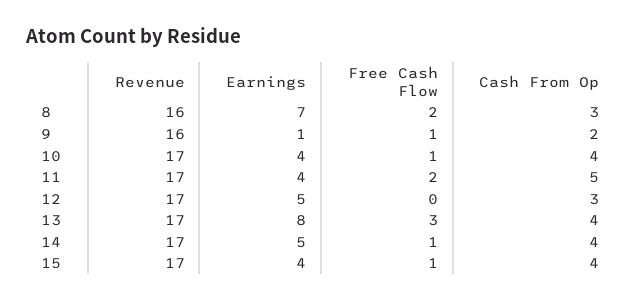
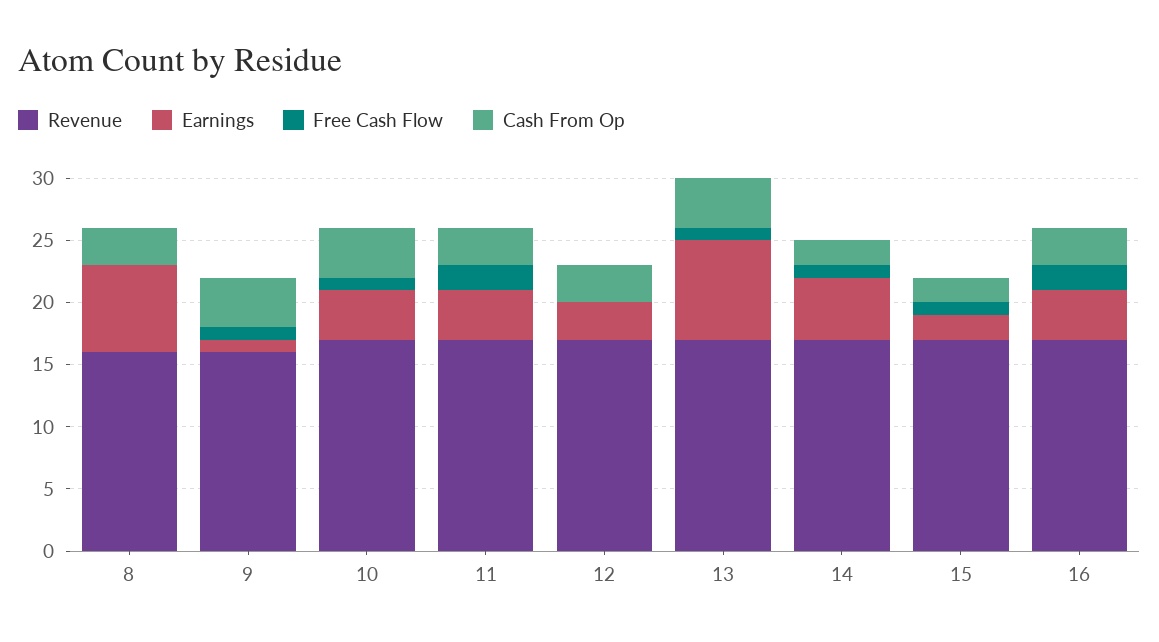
Free Cash Flow, 8: 2 -> 0
Cash From Op, 9: 2 -> 4
Cash From Op, 11: 5 -> 3
Earnings, 12: 5 -> 3
Free Cash Flow, 13: 3 -> 1
Cash From Op, 14: 4 -> 2
Earnings, 15: 4 -> 2
Cash From Op, 15: 4 -> 2
Revenue, 16: none -> 17
Earnings, 16: none -> 4
Free Cash Flow, 16: none -> 2
Cash From Op, 16: none -> 3

